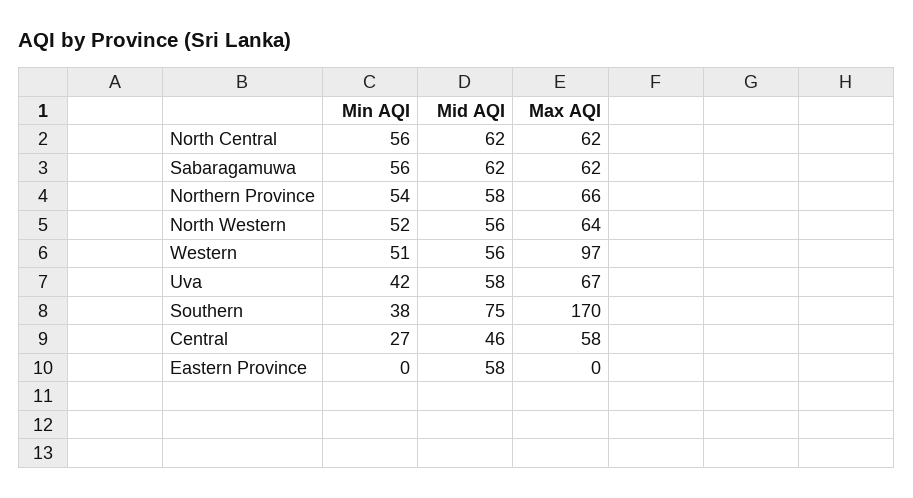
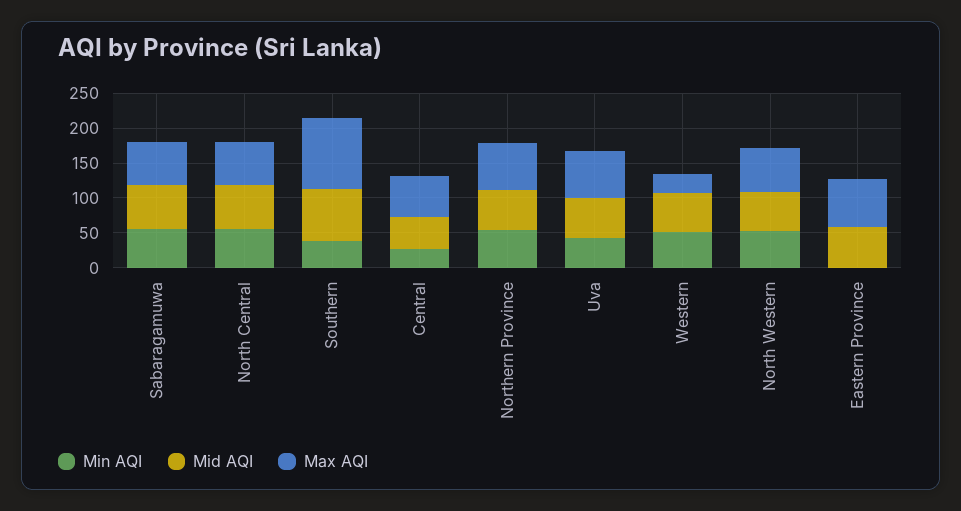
Max AQI, Western: 97 -> 25
Max AQI, Southern: 170 -> 100
Max AQI, Eastern Province: 0 -> 75

